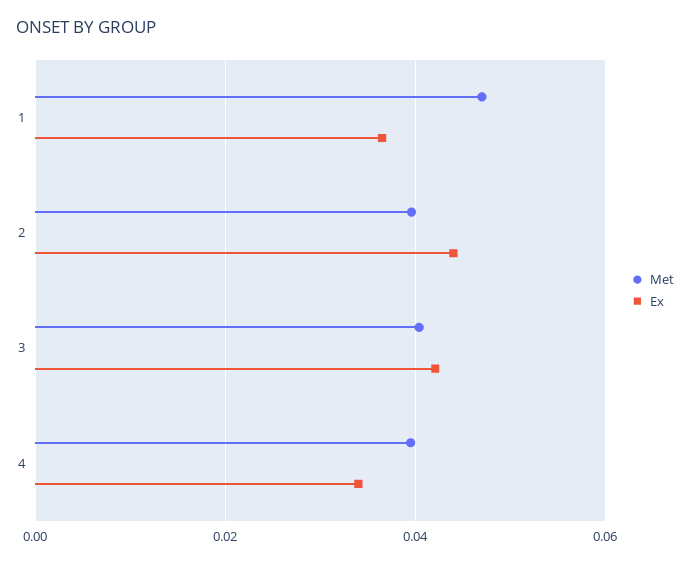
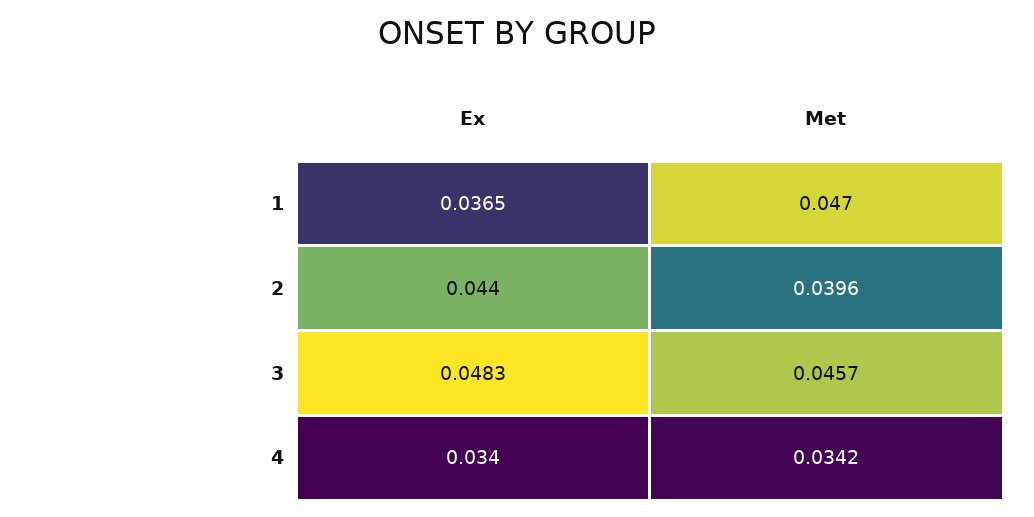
Met, 3: 0.04 -> 0.0457
Ex, 3: 0.042 -> 0.0483
Met, 4: 0.04 -> 0.0342

